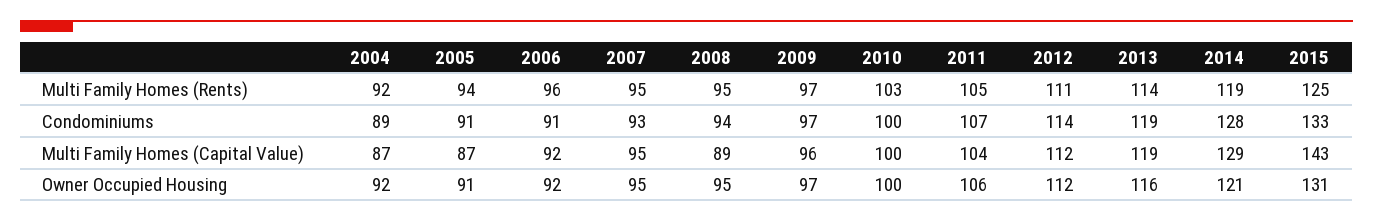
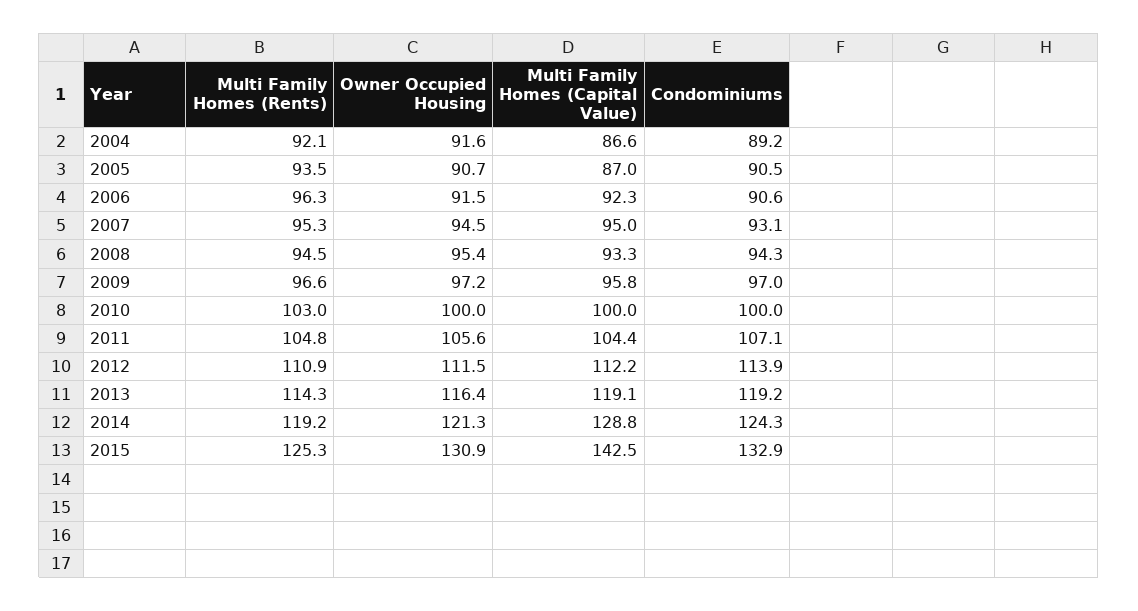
2014, Condominiums: 128 -> 124.3
2008, Multi Family Homes (Capital Value): 89 -> 93.3

